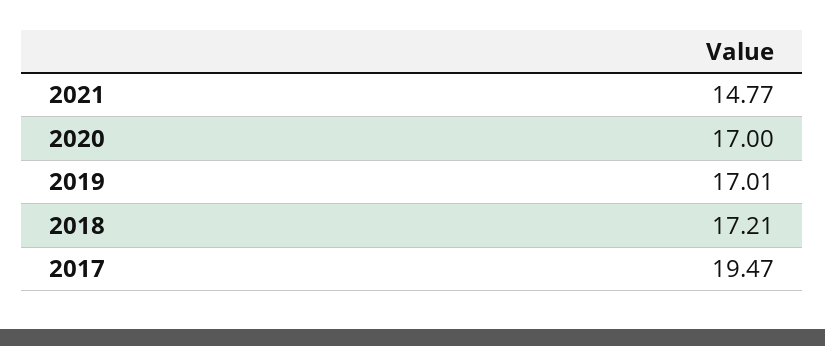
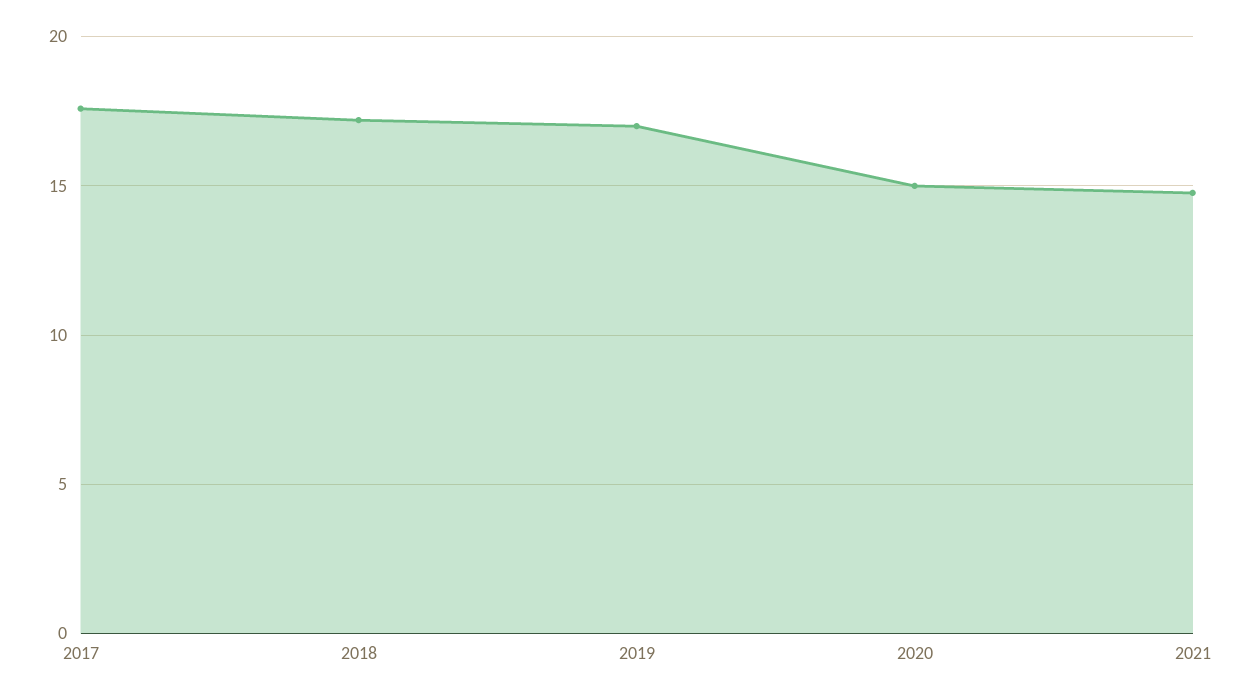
2020: 17 -> 15
2017: 19.47 -> 17.5

